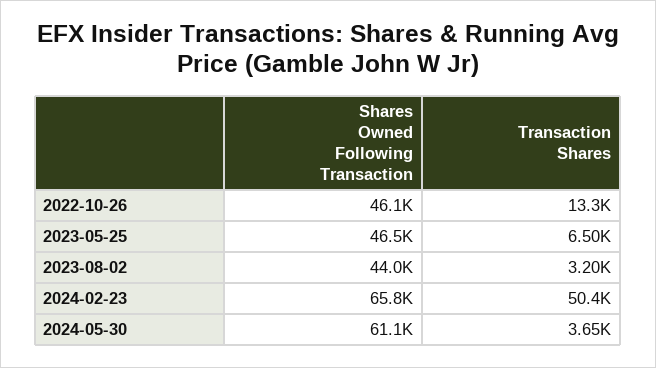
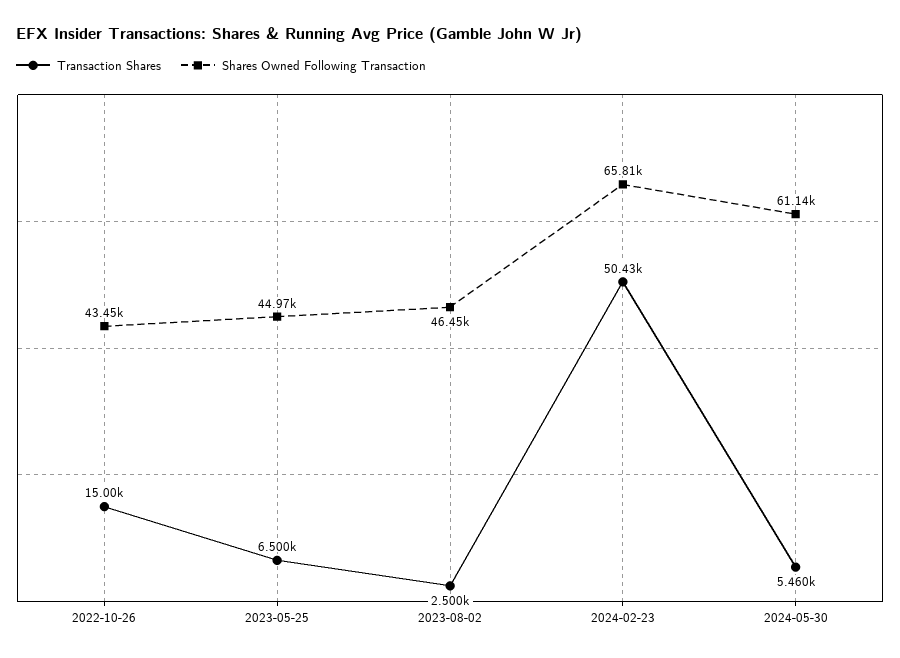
Shares Owned Following Transaction, 2022-10-26: 46100 -> 43450
Transaction Shares, 2022-10-26: 13300 -> 15000
Shares Owned Following Transaction, 2023-05-25: 46500 -> 44970
Shares Owned Following Transaction, 2023-08-02: 44000 -> 46450
Transaction Shares, 2023-08-02: 3200 -> 2500
Transaction Shares, 2024-05-30: 3650 -> 5460

